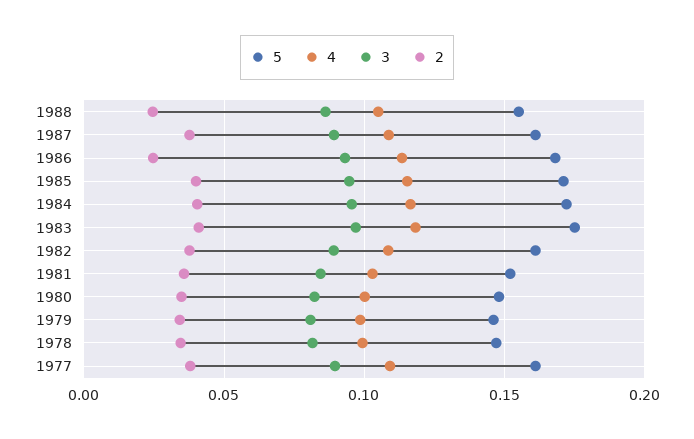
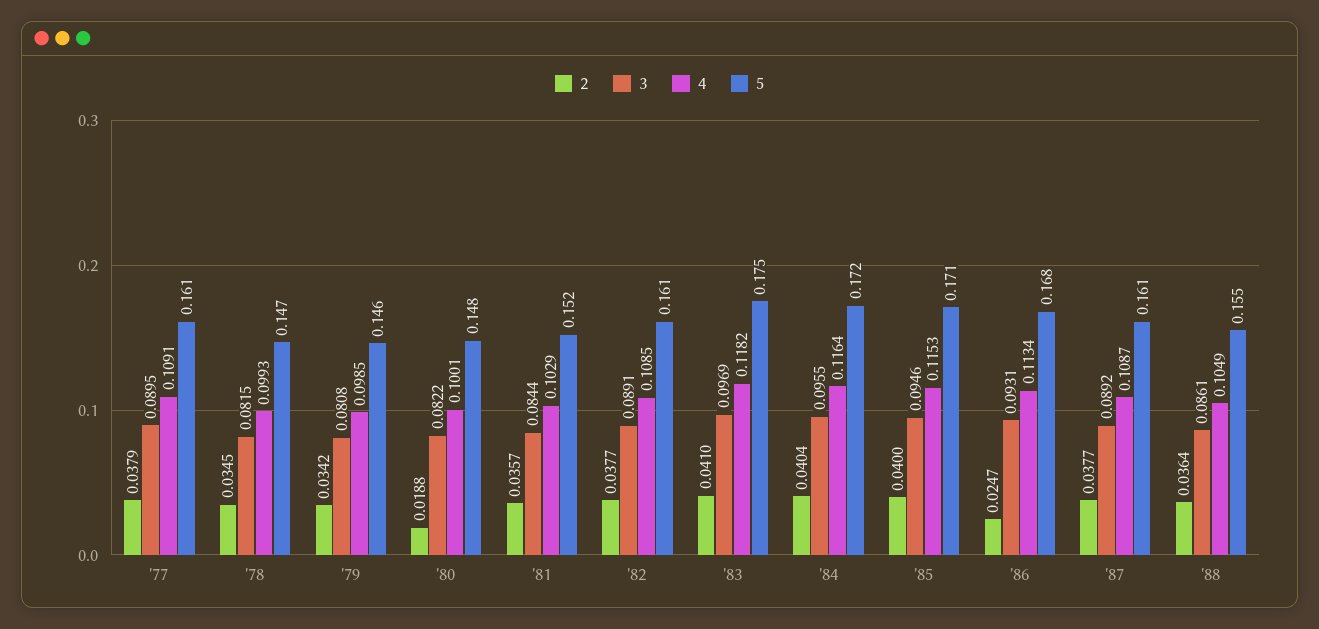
2, 1988: 0.025 -> 0.0364
2, 1980: 0.035 -> 0.0188

